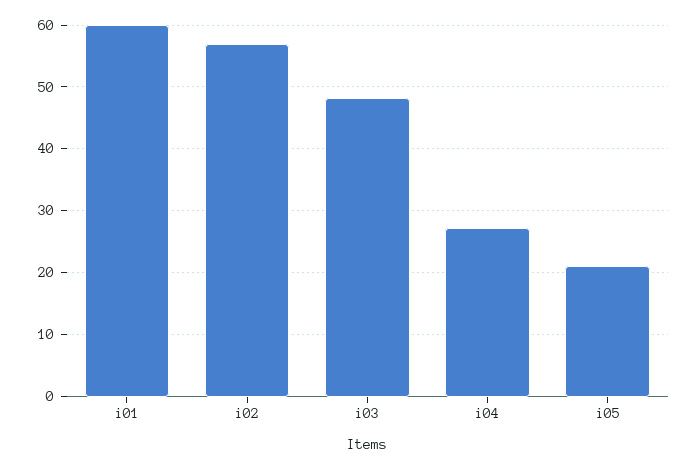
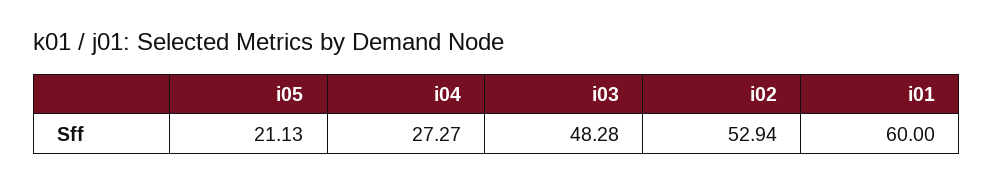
i02: 57 -> 52.94

